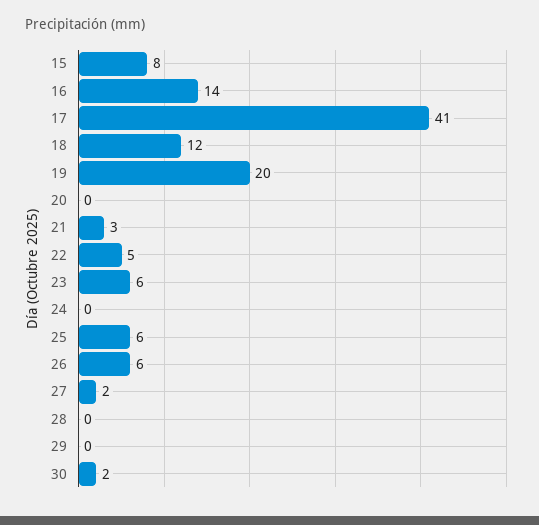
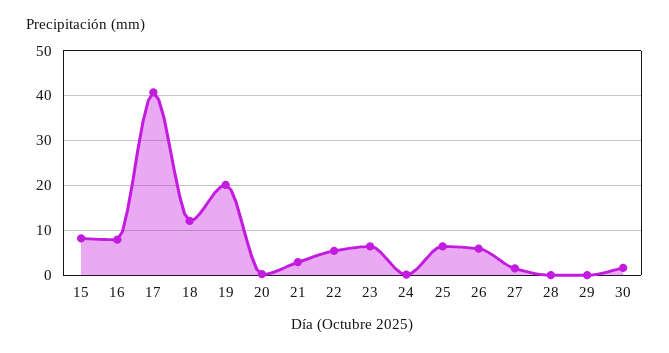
16: 14 -> 8

